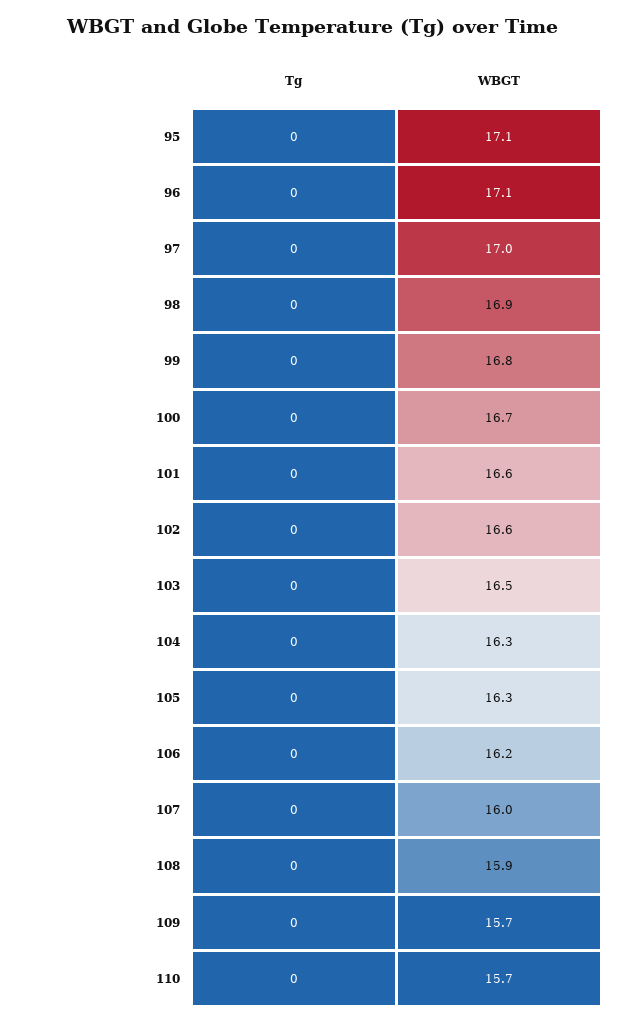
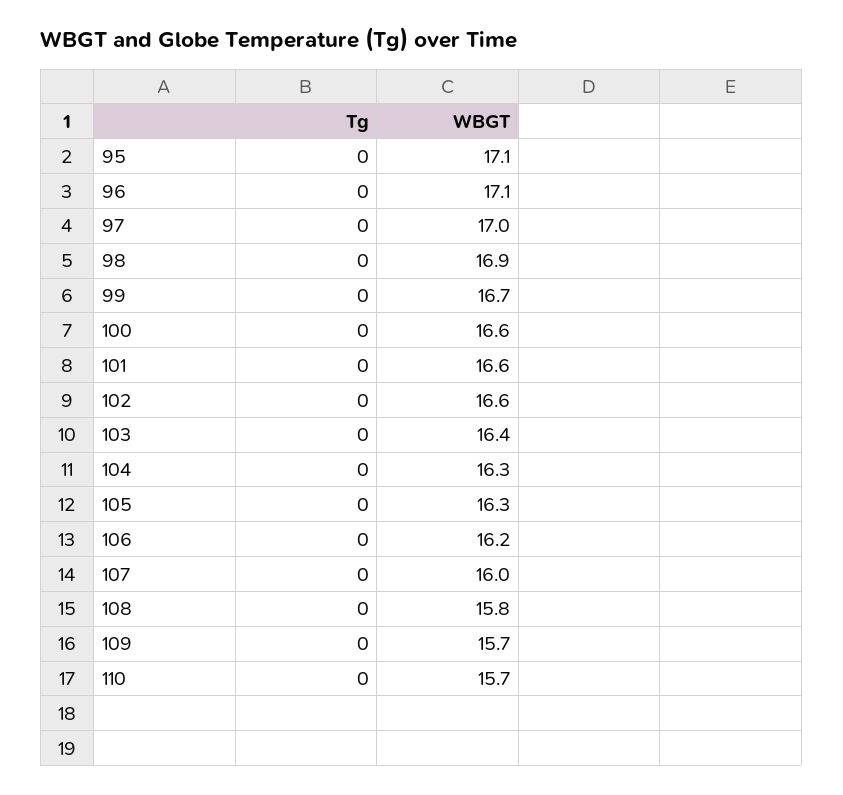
WBGT, 99: 16.8 -> 16.7
WBGT, 100: 16.7 -> 16.6
WBGT, 103: 16.5 -> 16.4
WBGT, 108: 15.9 -> 15.8

